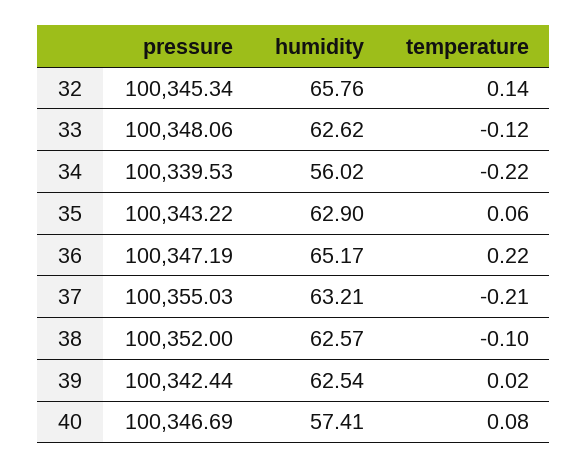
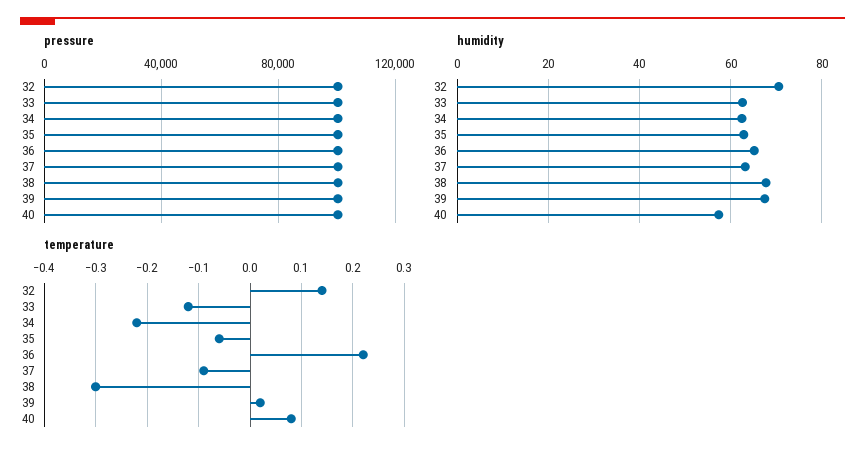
humidity, 32: 65.76 -> 70
humidity, 34: 56.02 -> 62
temperature, 35: 0.06 -> -0.05
temperature, 37: -0.21 -> -0.1
humidity, 38: 62.57 -> 68
temperature, 38: -0.1 -> -0.3
humidity, 39: 62.54 -> 68

